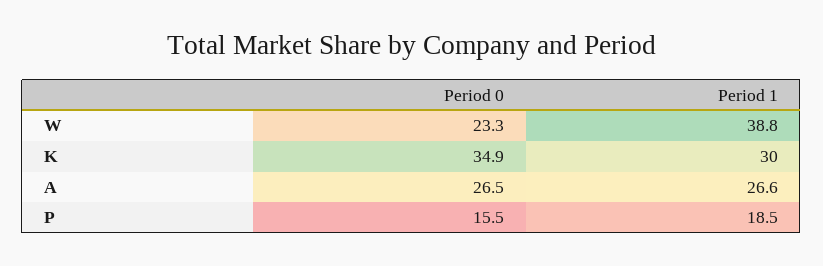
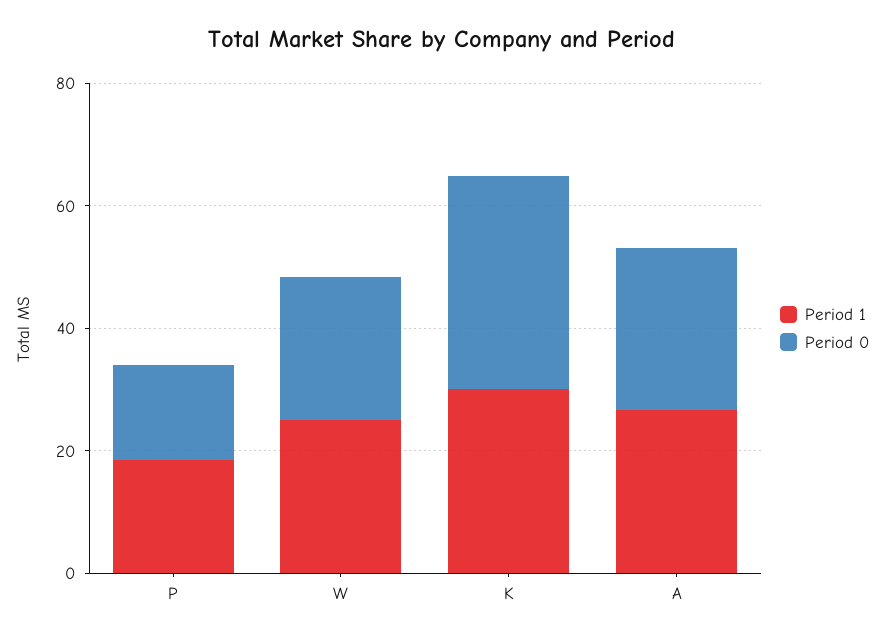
Period 1, W: 38.8 -> 25

